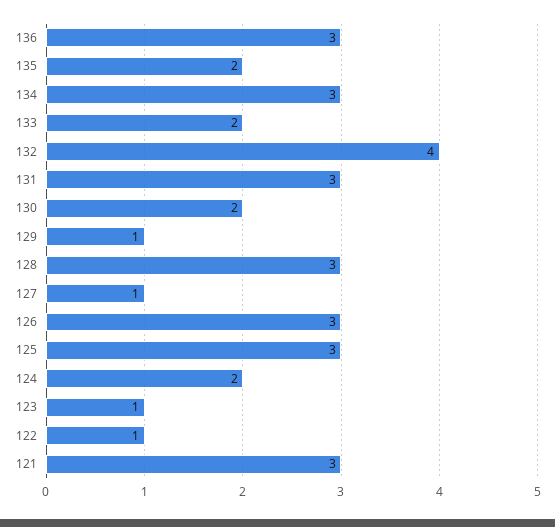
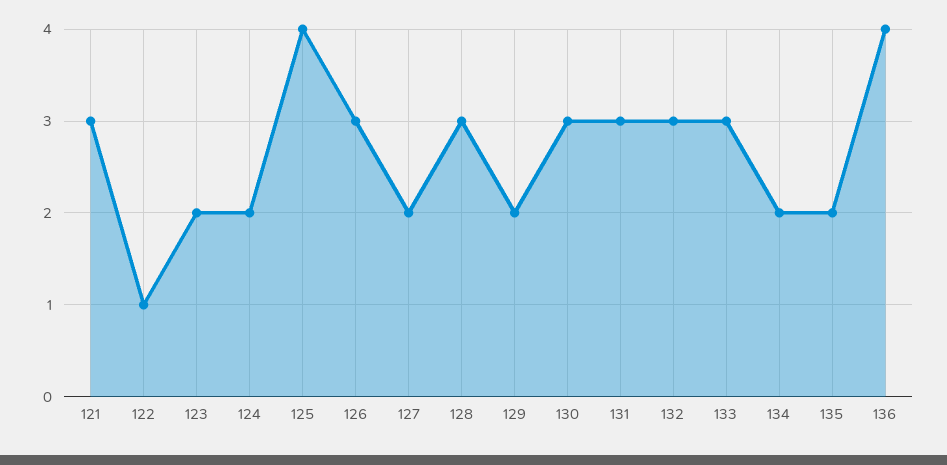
136: 3 -> 4
134: 3 -> 2
133: 2 -> 3
132: 4 -> 3
130: 2 -> 3
129: 1 -> 2
127: 1 -> 2
125: 3 -> 4
123: 1 -> 2

